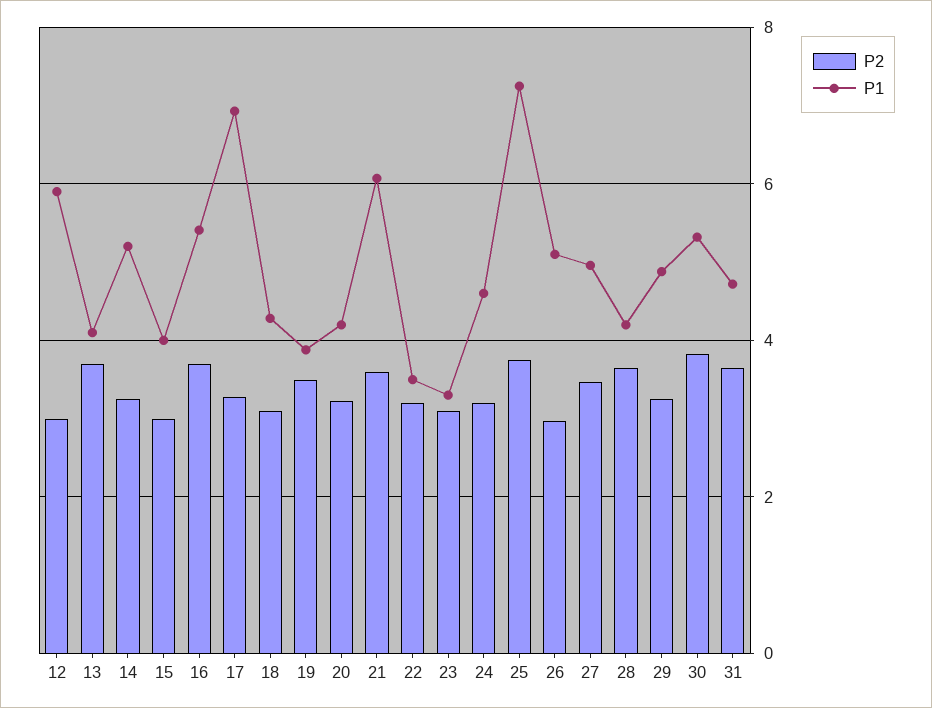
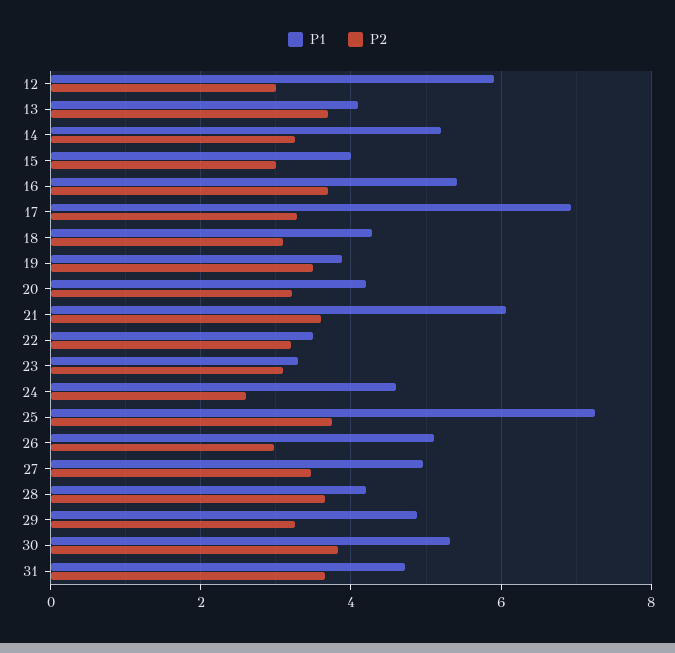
P2, 24: 3.2 -> 2.6

